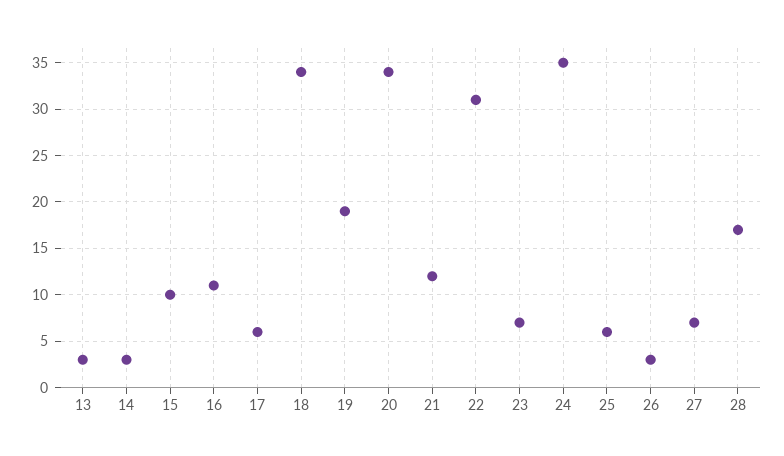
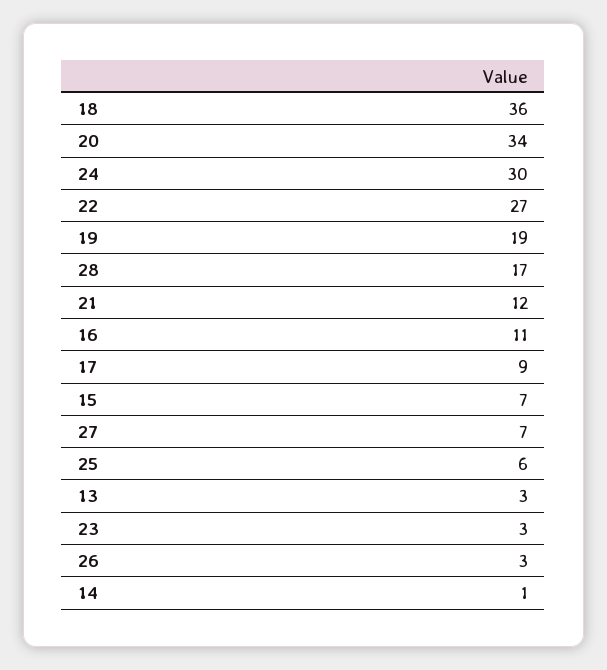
14: 3 -> 1
15: 10 -> 7
17: 6 -> 9
18: 34 -> 36
22: 31 -> 27
23: 7 -> 3
24: 35 -> 30

